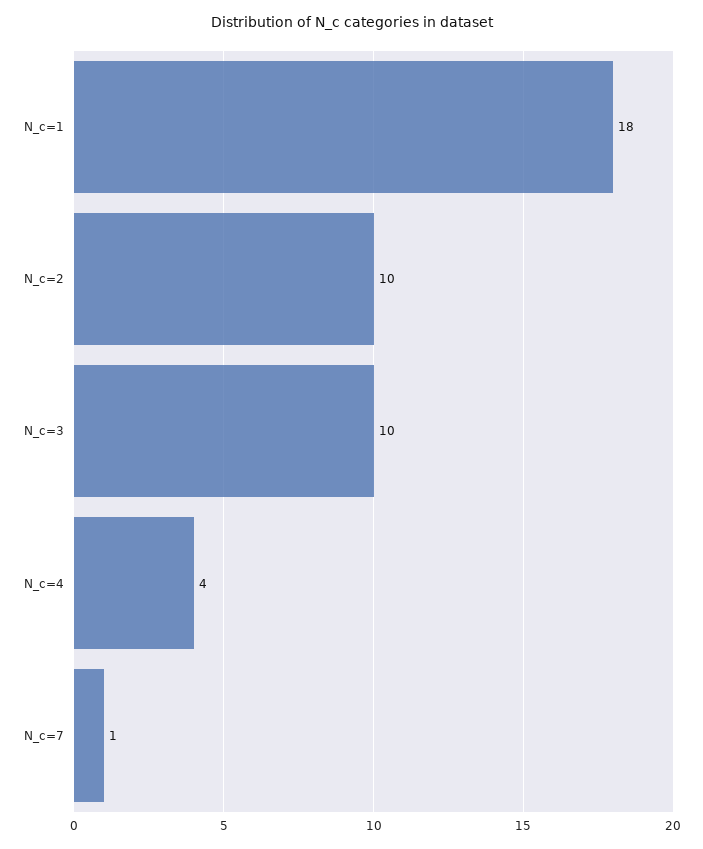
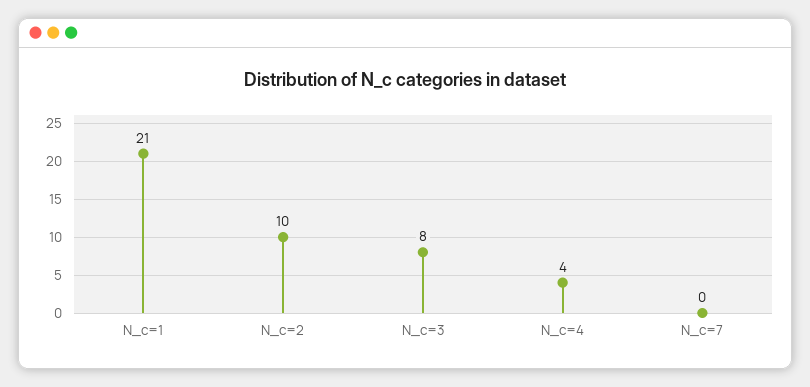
N_c=1: 18 -> 21
N_c=3: 10 -> 8
N_c=7: 1 -> 0

